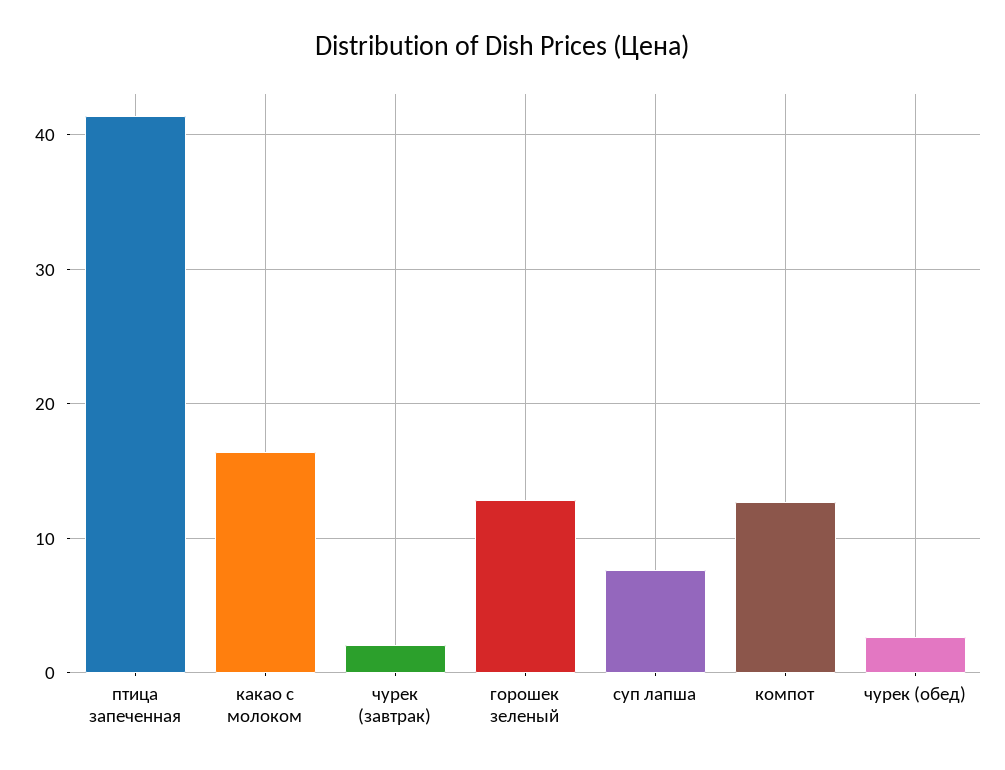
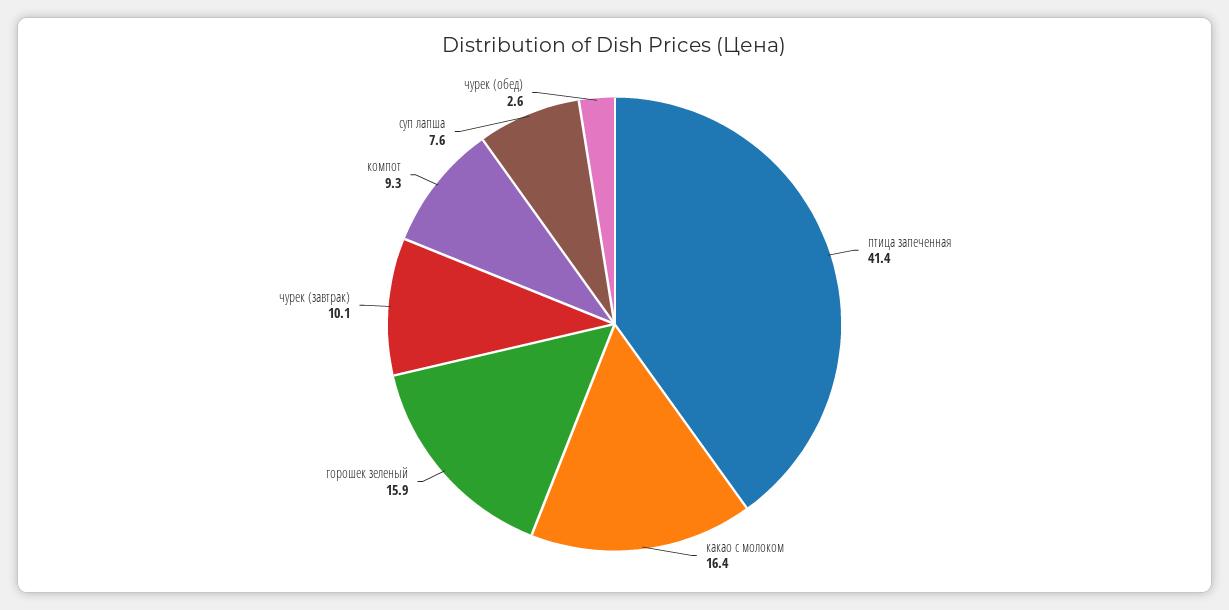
чурек (завтрак): 2 -> 10.1
горошек зеленый: 13 -> 15.9
компот: 13 -> 9.3

